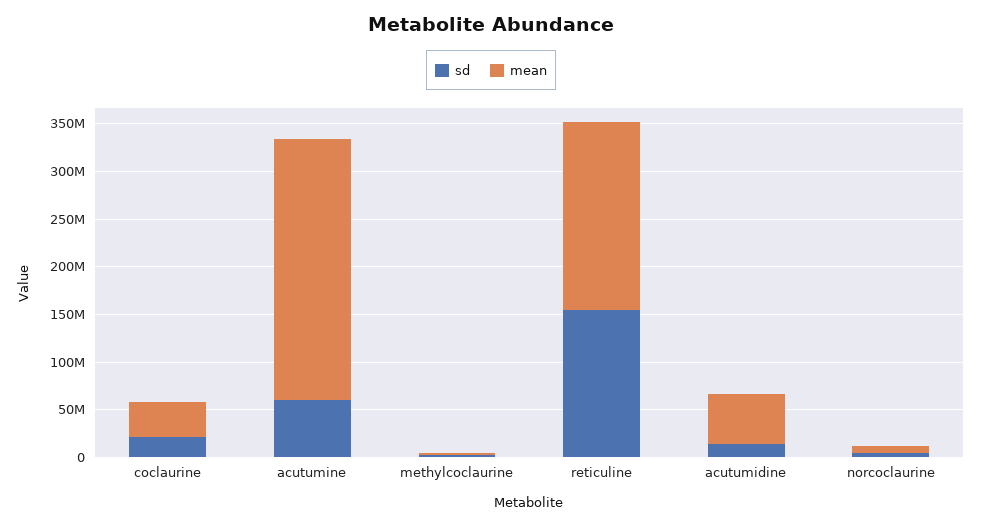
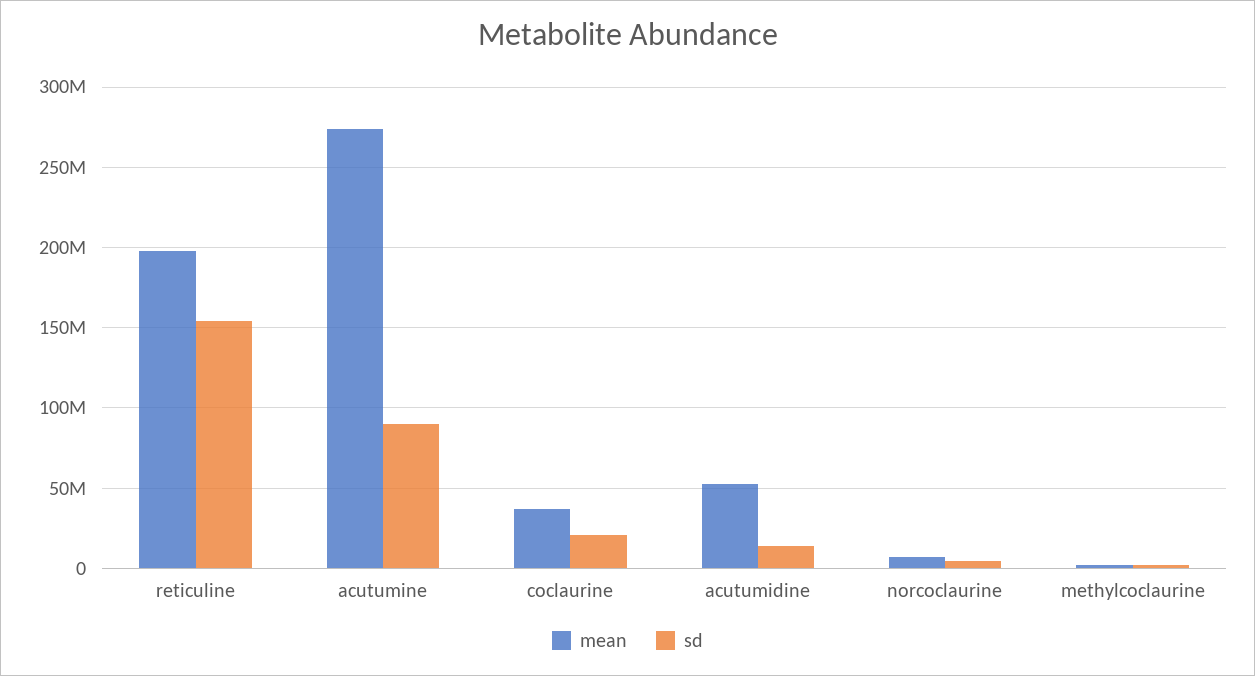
sd, acutumine: 60000000 -> 90000000

